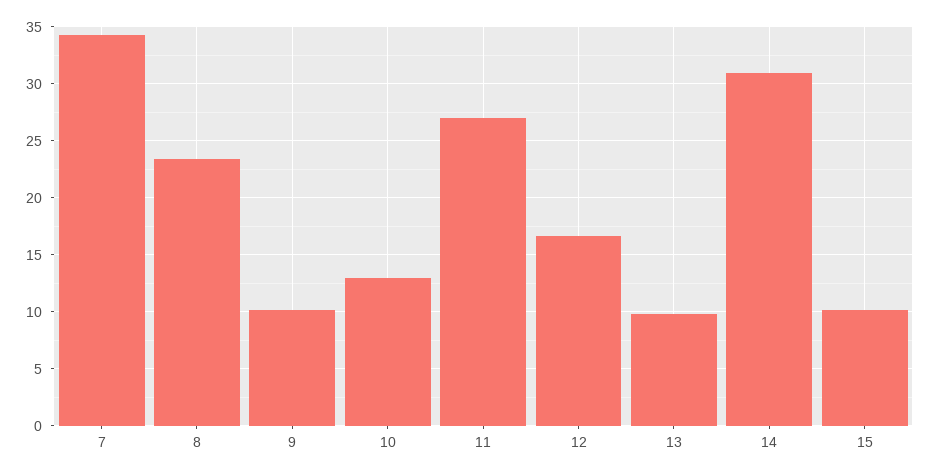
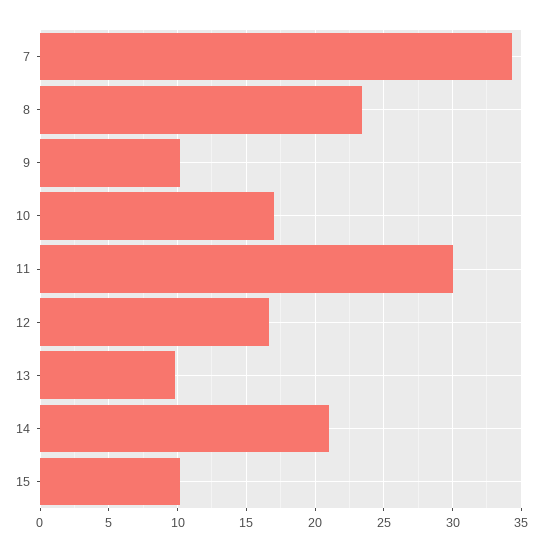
10: 13 -> 17
11: 27 -> 30
14: 31 -> 21

